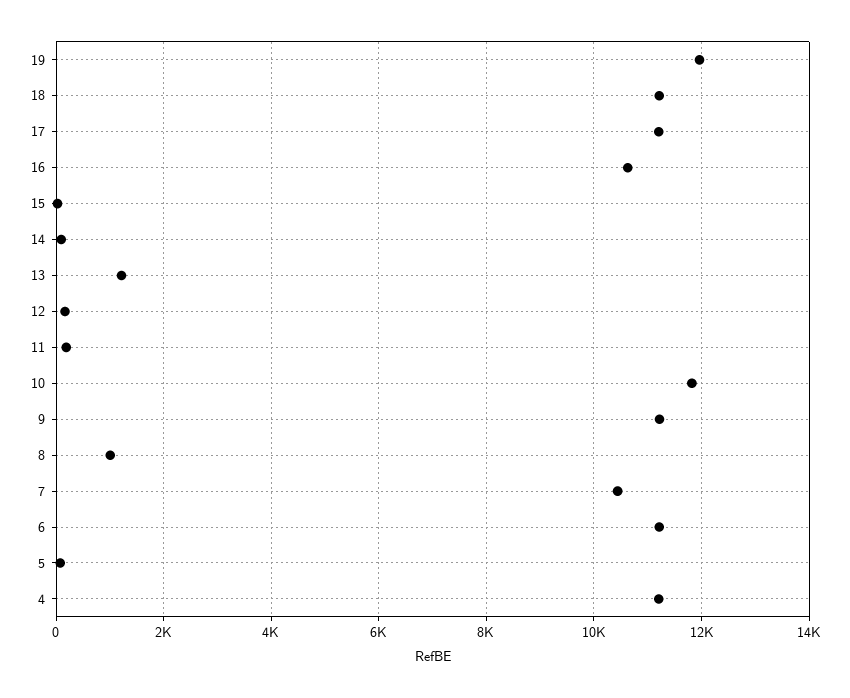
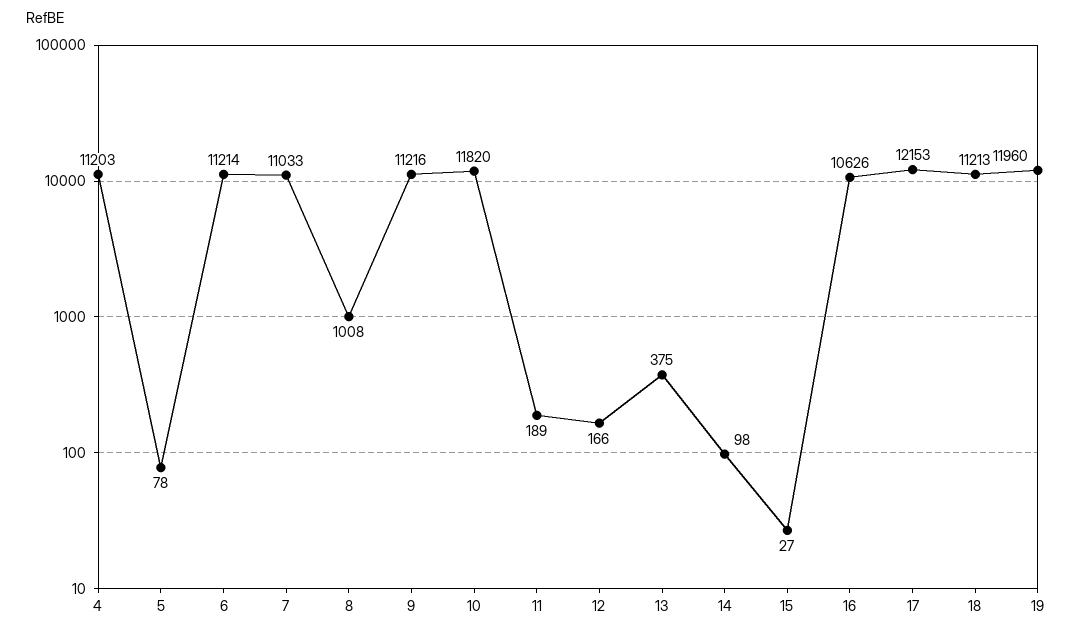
17: 11200 -> 12153
13: 1200 -> 375
7: 10400 -> 11033

